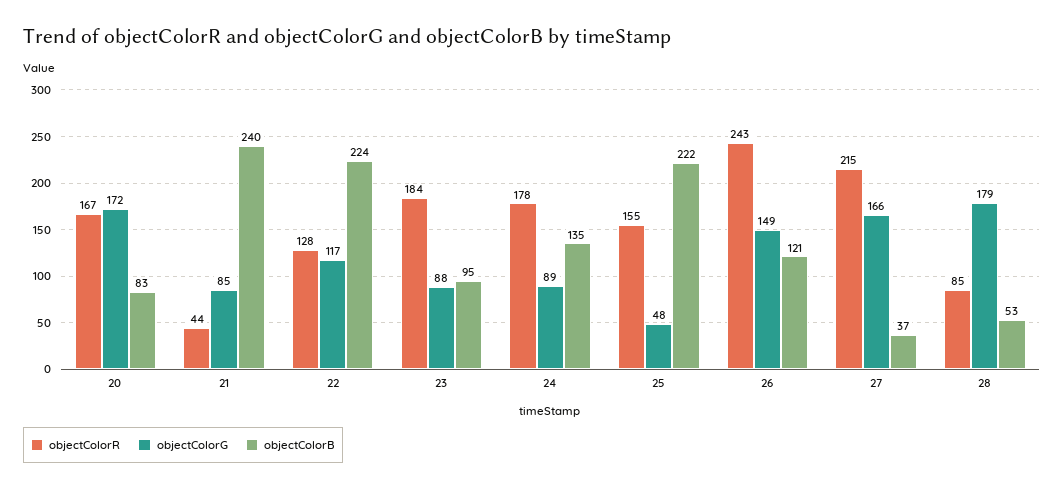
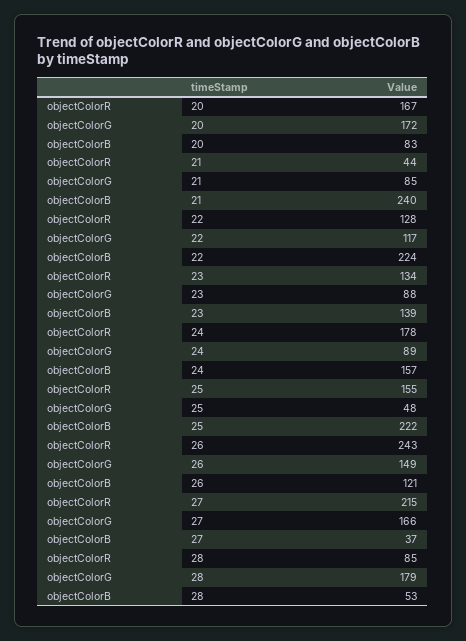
objectColorR, 23: 184 -> 134
objectColorB, 23: 95 -> 139
objectColorB, 24: 135 -> 157

